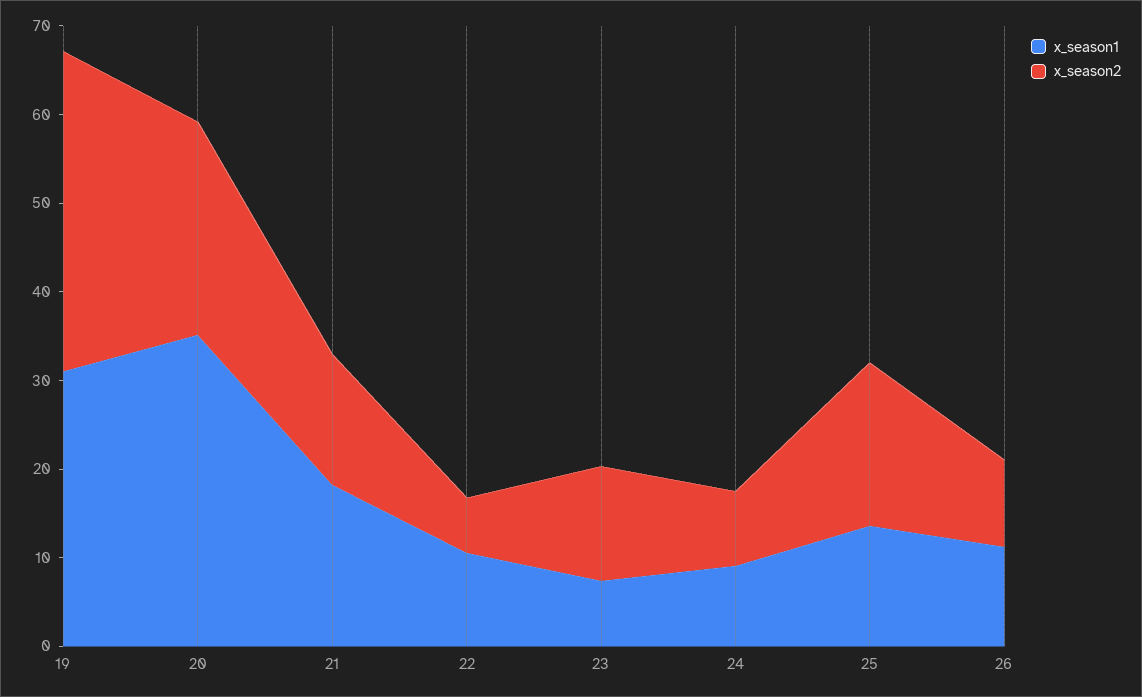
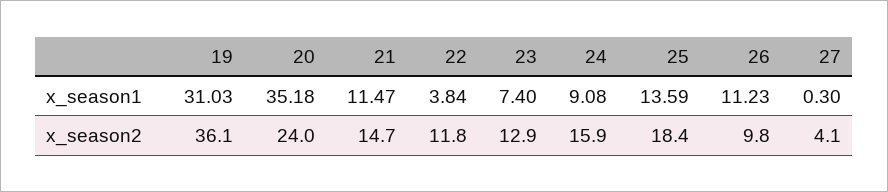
x_season1, 21: 18 -> 11.47
x_season1, 22: 10 -> 3.84
x_season2, 22: 6 -> 11.8
x_season2, 24: 8 -> 15.9
x_season1, 27: none -> 0.3
x_season2, 27: none -> 4.1

